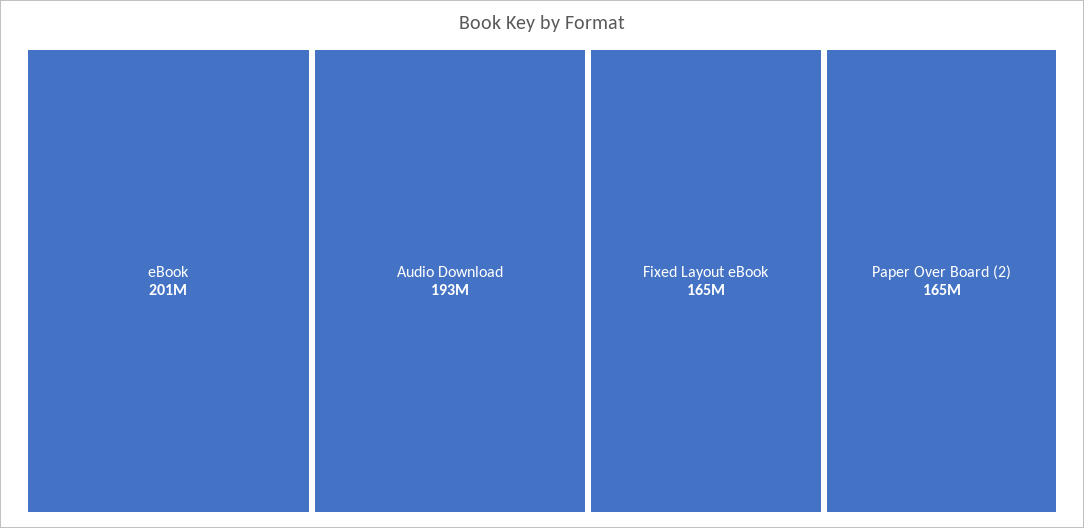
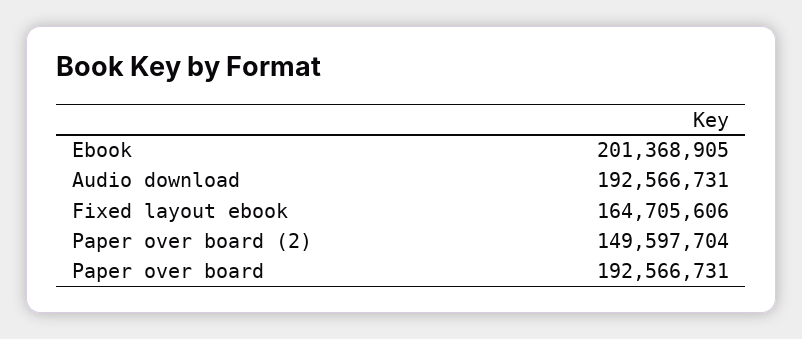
Paper Over Board (2): 165000000 -> 149597704
Paper over board: none -> 192566731

